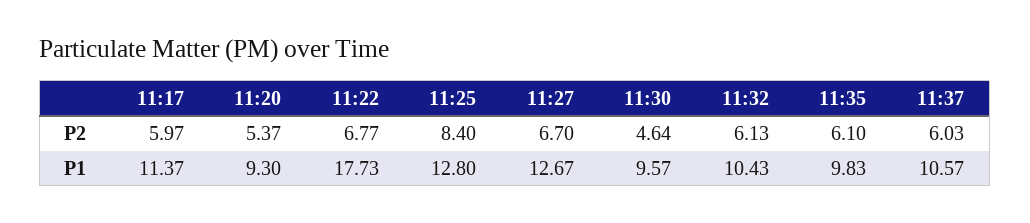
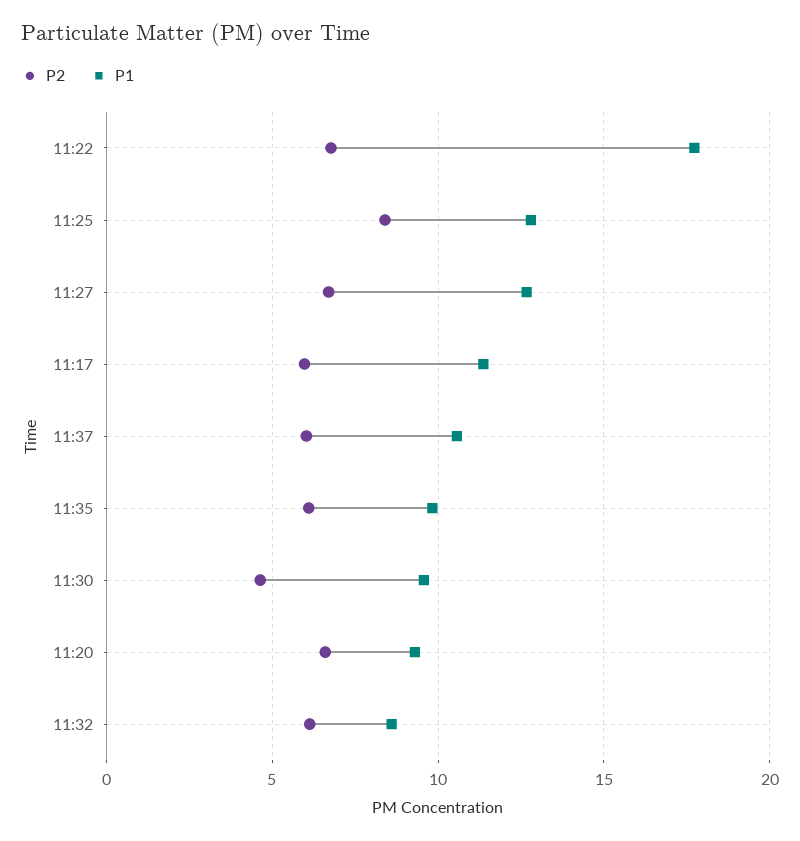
P2, 11:20: 5.37 -> 6.5
P1, 11:32: 10.43 -> 8.5

